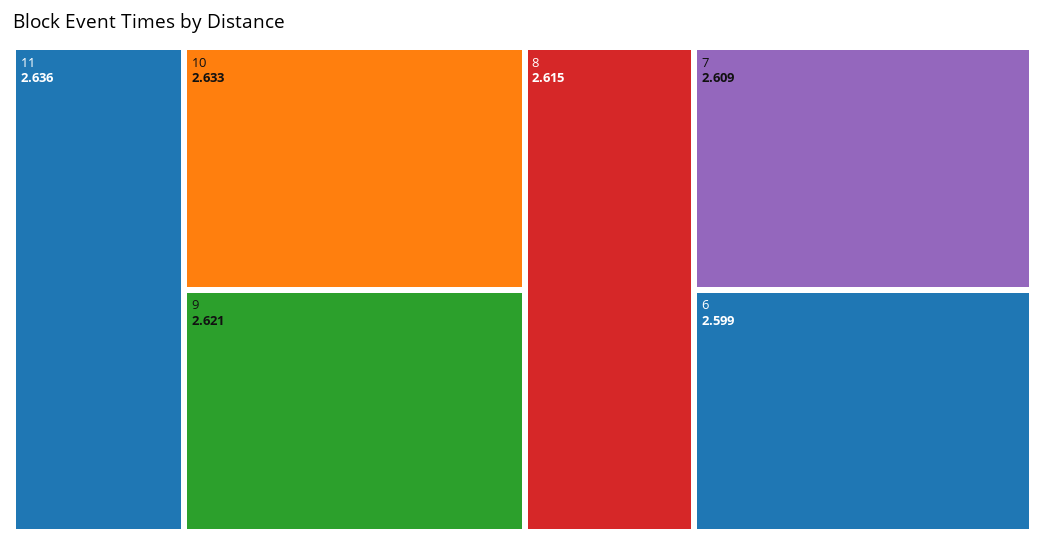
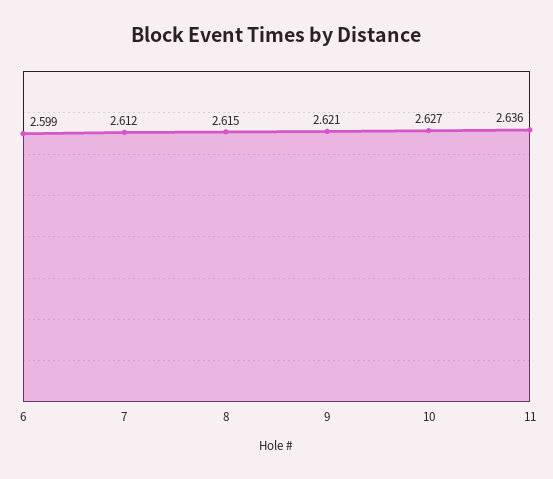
10: 2.633 -> 2.627
7: 2.609 -> 2.612

